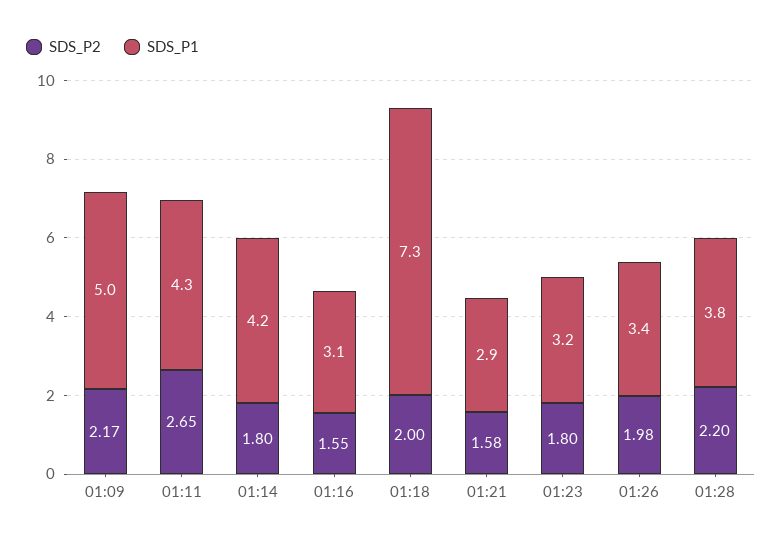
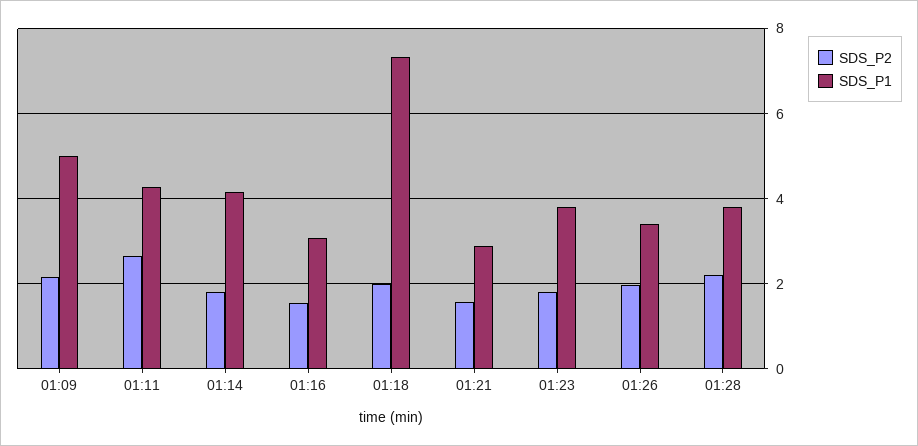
SDS_P1, 01:23: 3.2 -> 3.8

